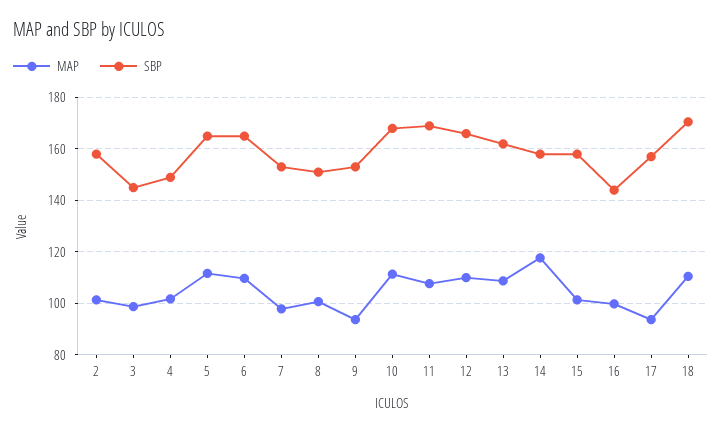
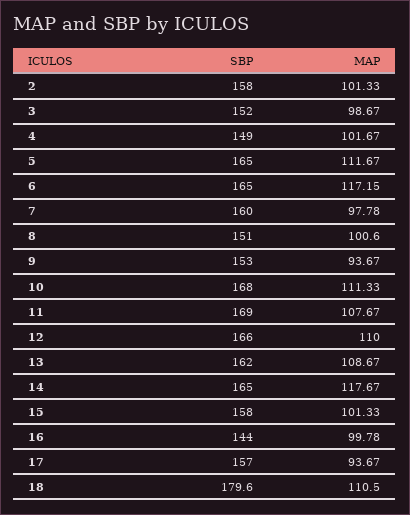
SBP, 3: 145 -> 152
MAP, 6: 110 -> 117.15
SBP, 7: 152.5 -> 160
SBP, 14: 157.5 -> 165
SBP, 18: 170 -> 179.6

